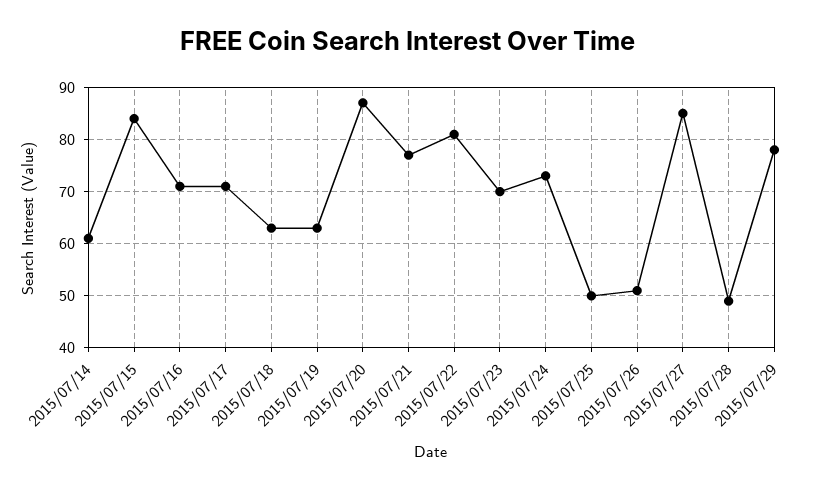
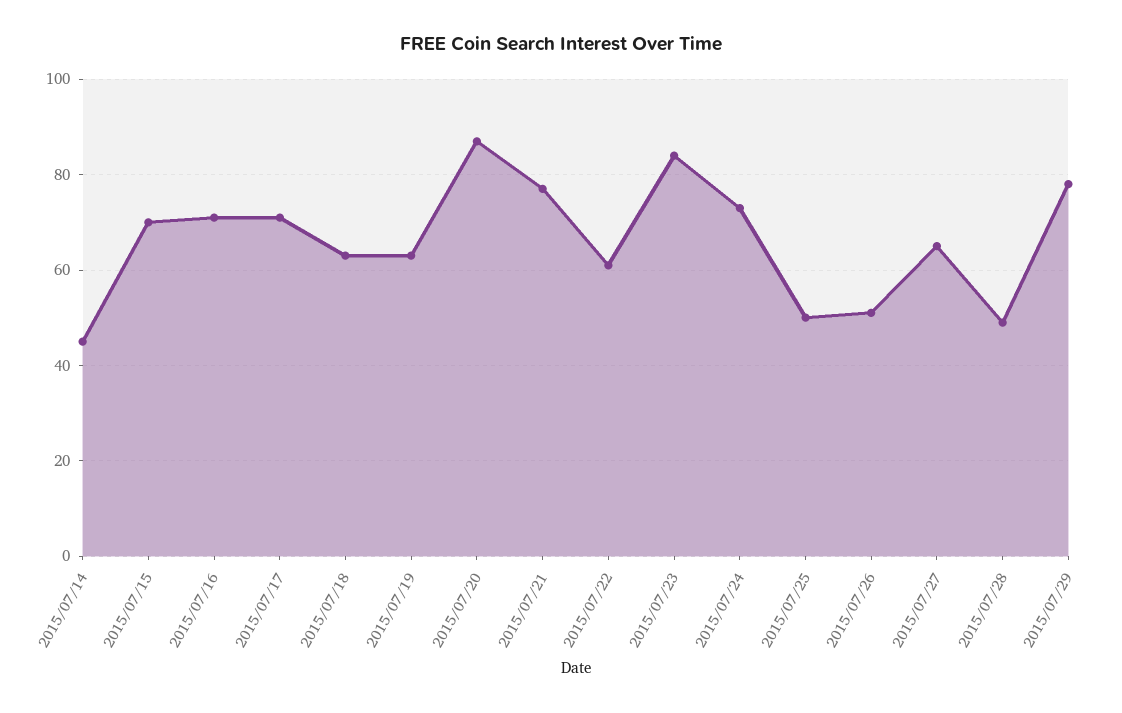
2015/07/14: 60 -> 45
2015/07/15: 85 -> 70
2015/07/22: 80 -> 60
2015/07/23: 70 -> 85
2015/07/27: 85 -> 65

